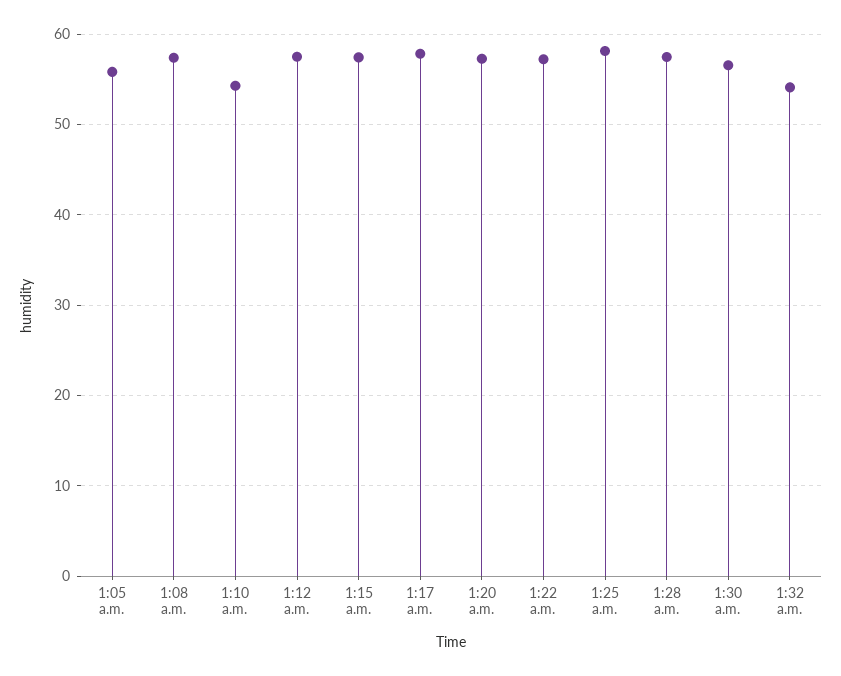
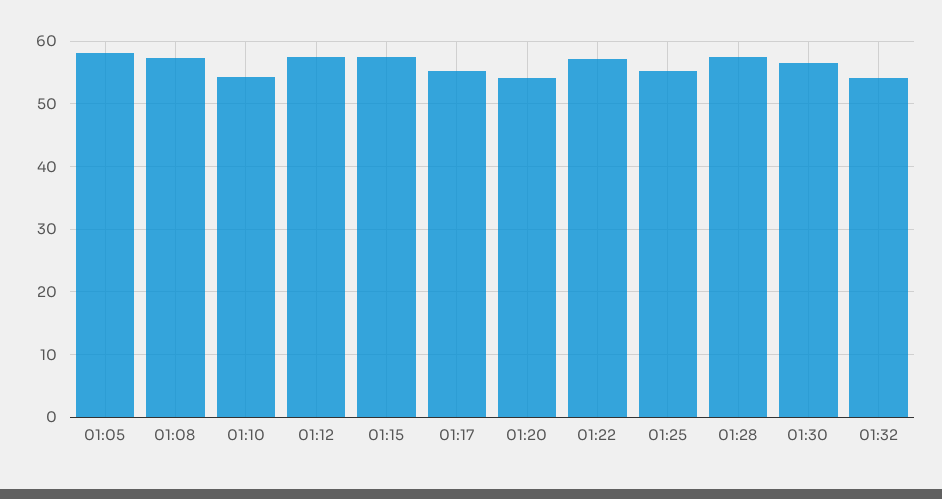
1:05 a.m.: 56 -> 58
1:17 a.m.: 58 -> 55
1:20 a.m.: 57 -> 54
1:25 a.m.: 58 -> 55

